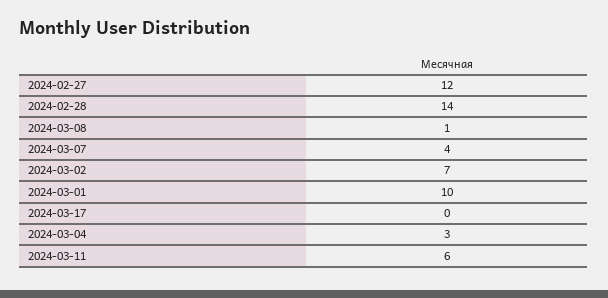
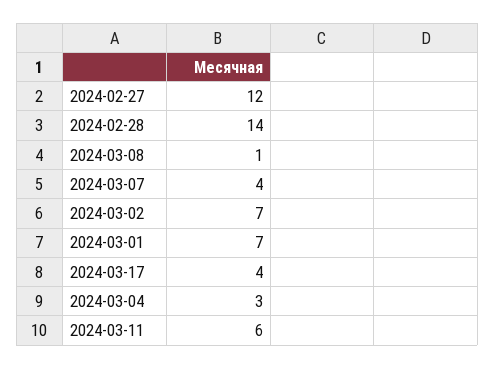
2024-03-01: 10 -> 7
2024-03-17: 0 -> 4

